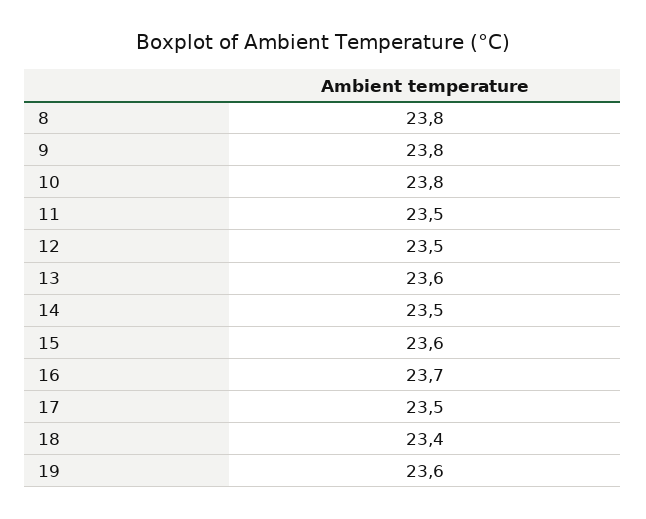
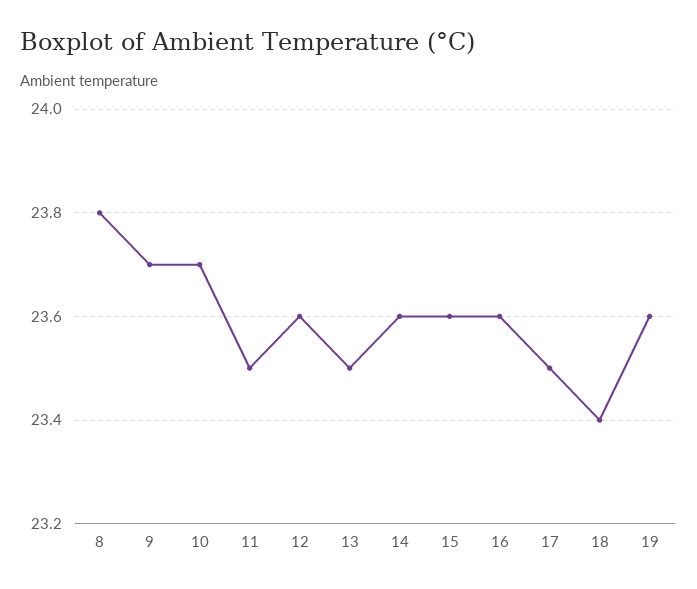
9: 23.8 -> 23.7
10: 23.8 -> 23.7
12: 23.5 -> 23.6
13: 23.6 -> 23.5
14: 23.5 -> 23.6
16: 23.7 -> 23.6

